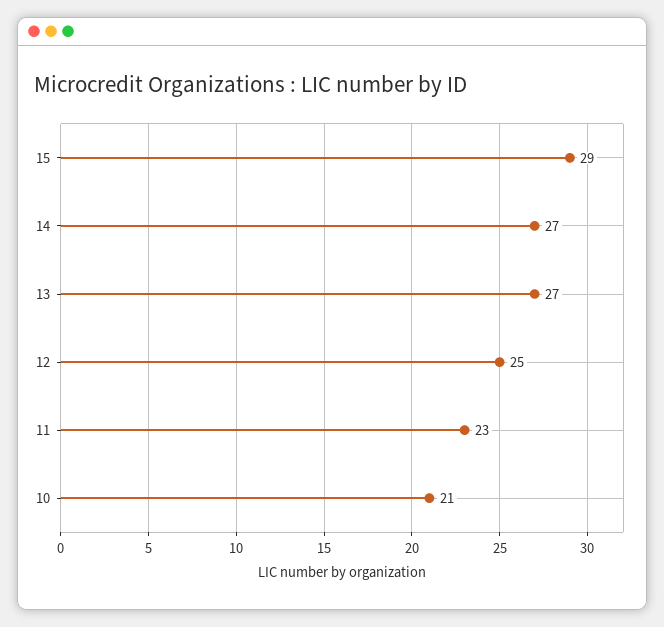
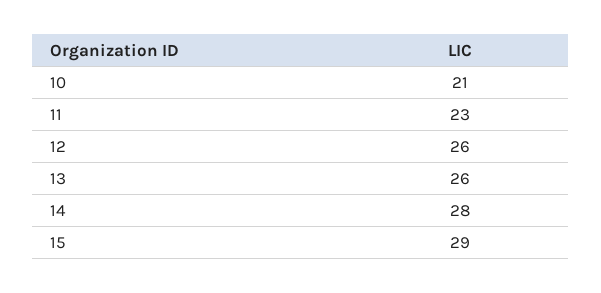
14: 27 -> 28
13: 27 -> 26
12: 25 -> 26

